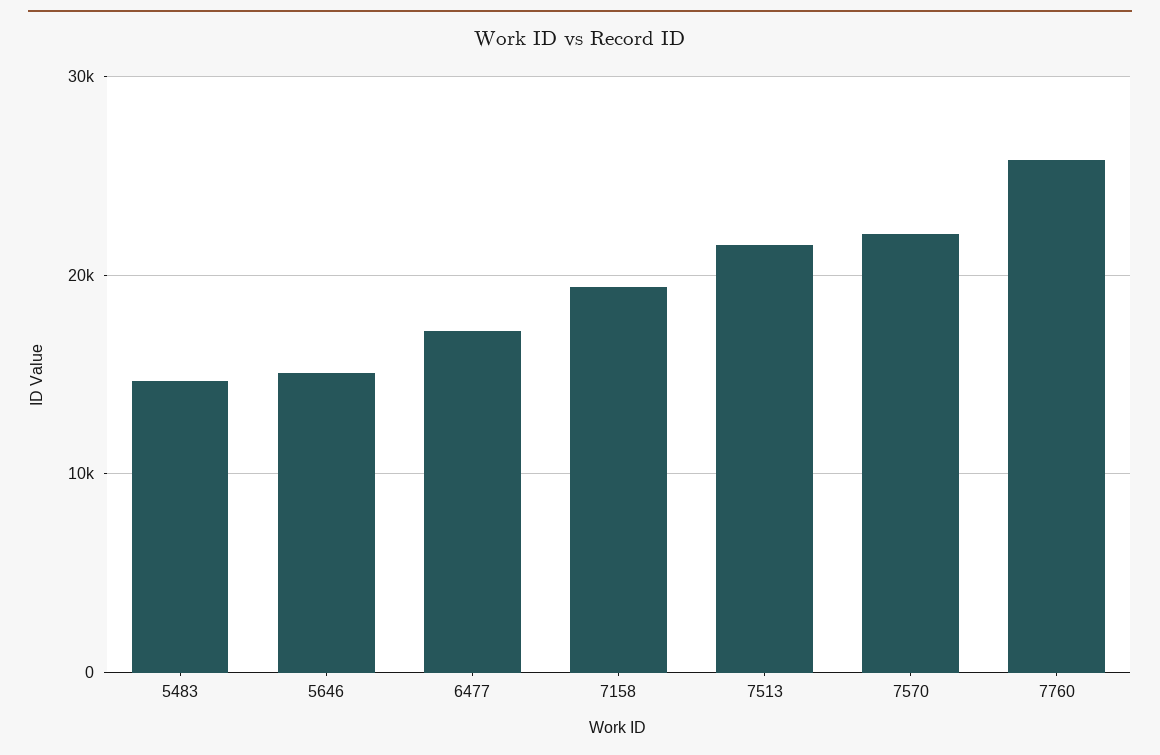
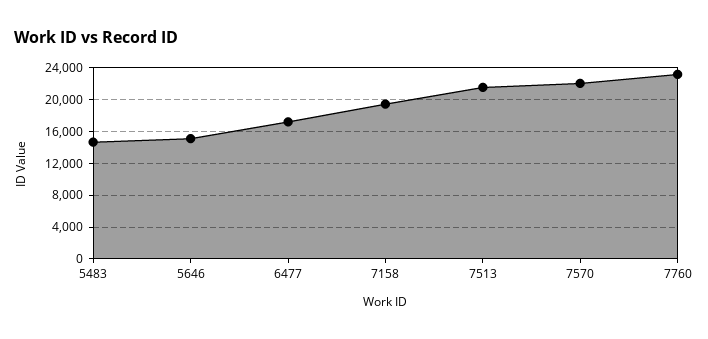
7760: 26000 -> 23000

